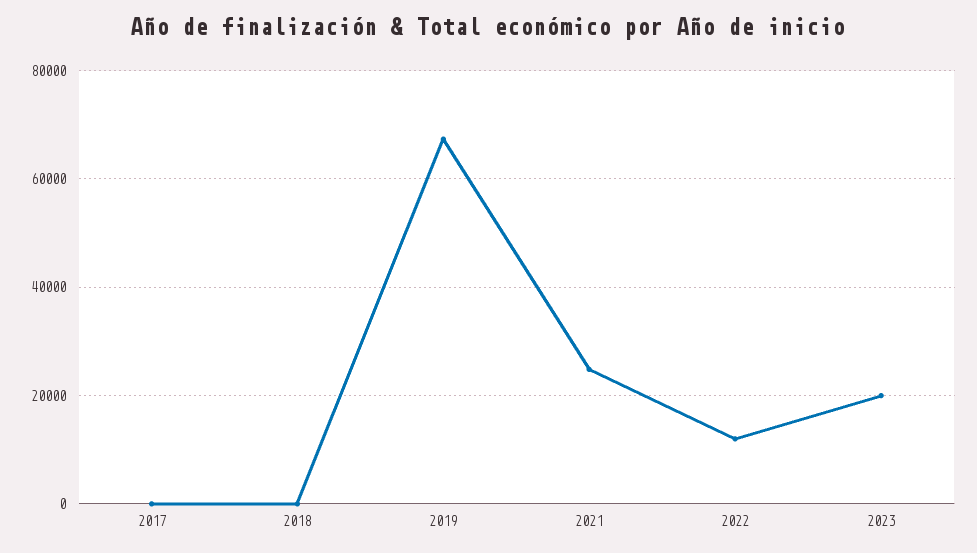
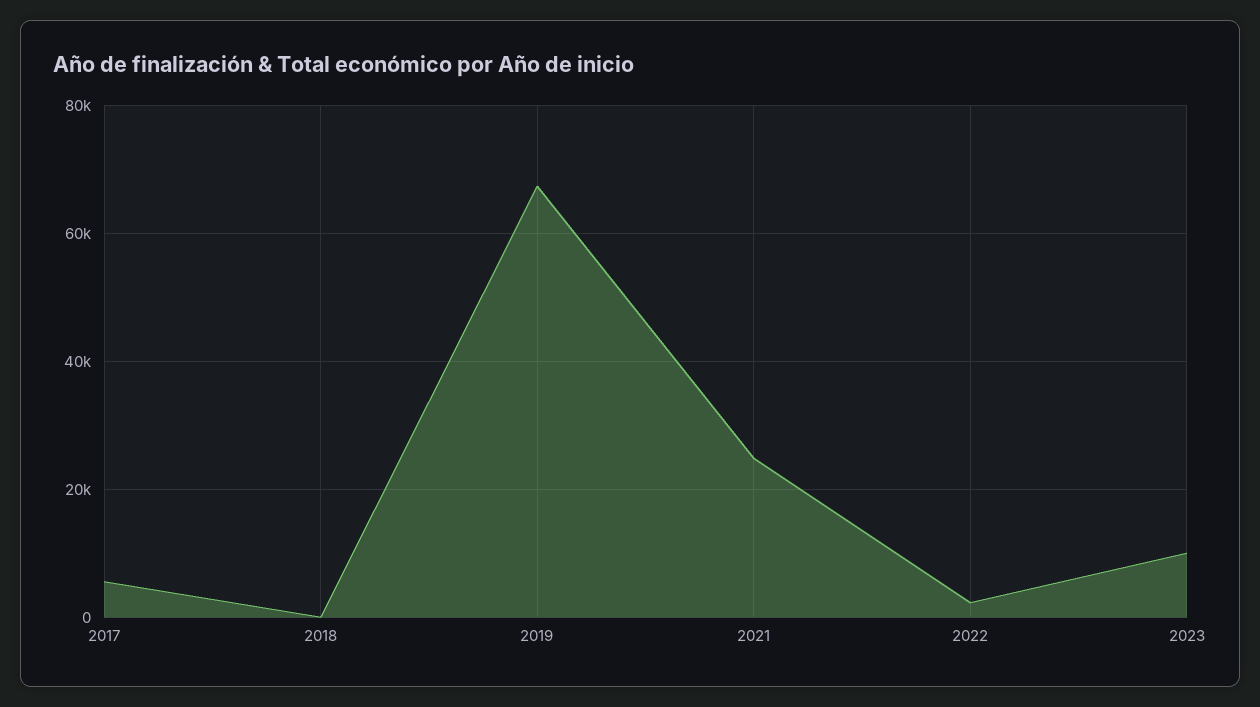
2017: 0 -> 6000
2022: 12000 -> 2000
2023: 20000 -> 10000

